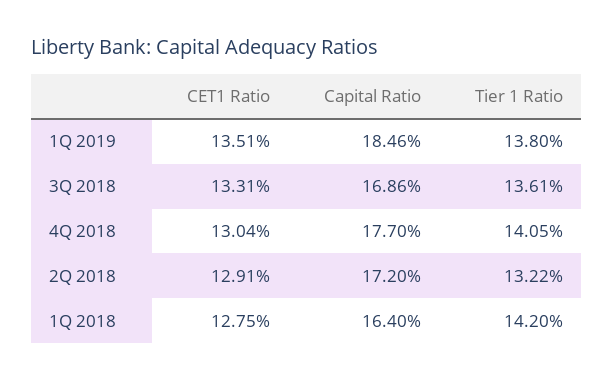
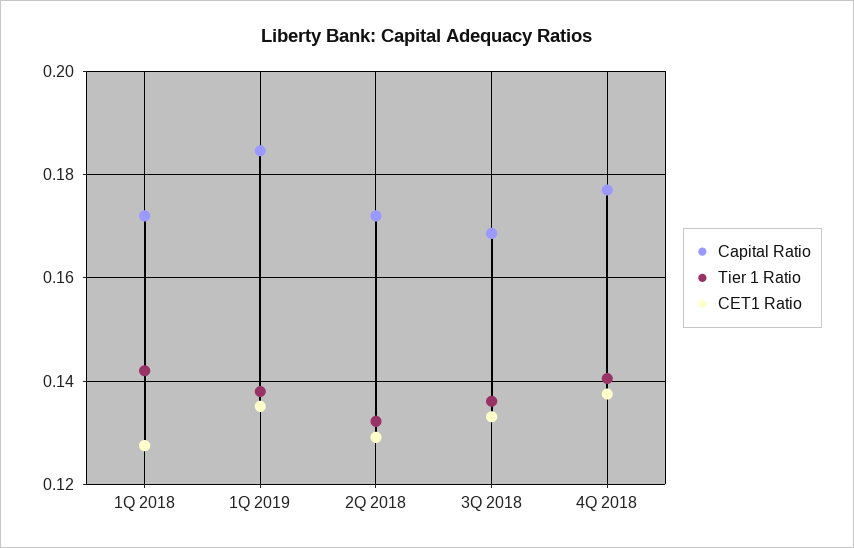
CET1 Ratio, 4Q 2018: 0.1304 -> 0.138
Capital Ratio, 1Q 2018: 0.164 -> 0.172

